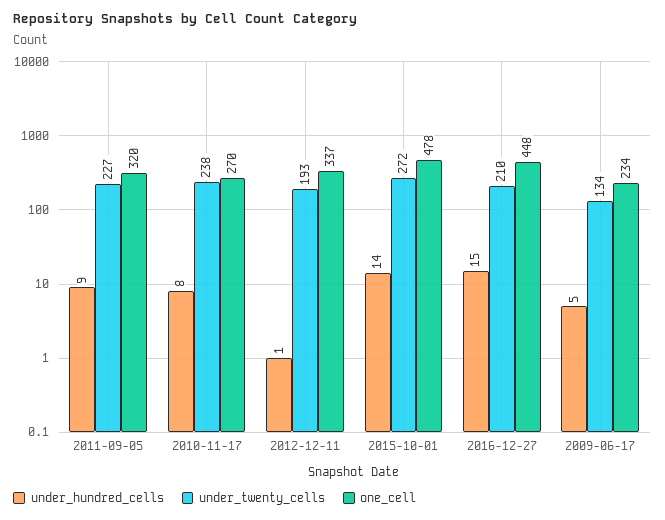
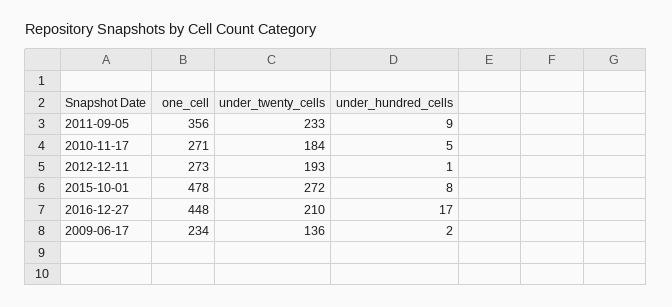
under_twenty_cells, 2011-09-05: 227 -> 233
one_cell, 2011-09-05: 320 -> 356
under_hundred_cells, 2010-11-17: 8 -> 5
under_twenty_cells, 2010-11-17: 238 -> 184
one_cell, 2010-11-17: 270 -> 271
one_cell, 2012-12-11: 337 -> 273
under_hundred_cells, 2015-10-01: 14 -> 8
under_hundred_cells, 2016-12-27: 15 -> 17
under_hundred_cells, 2009-06-17: 5 -> 2
under_twenty_cells, 2009-06-17: 134 -> 136

